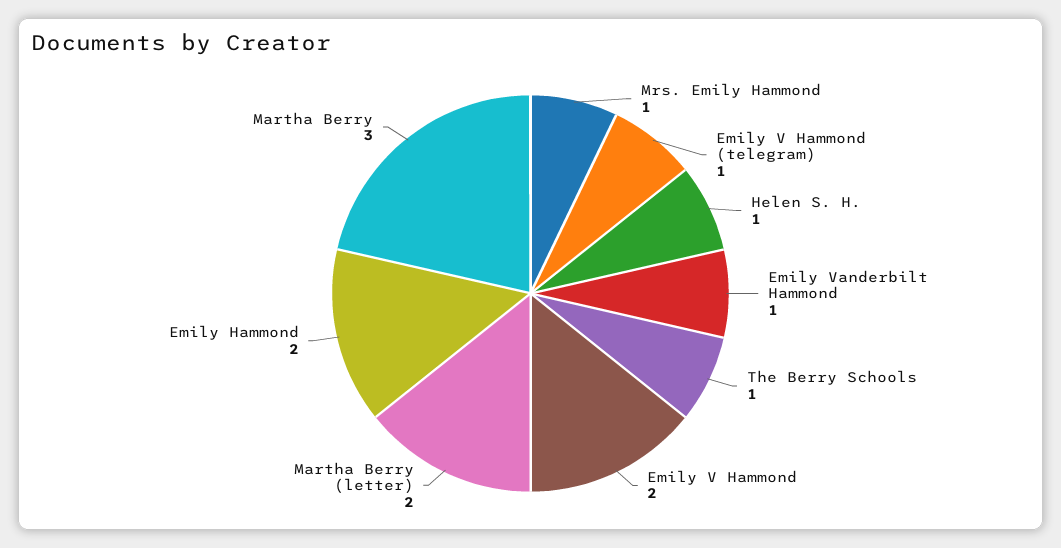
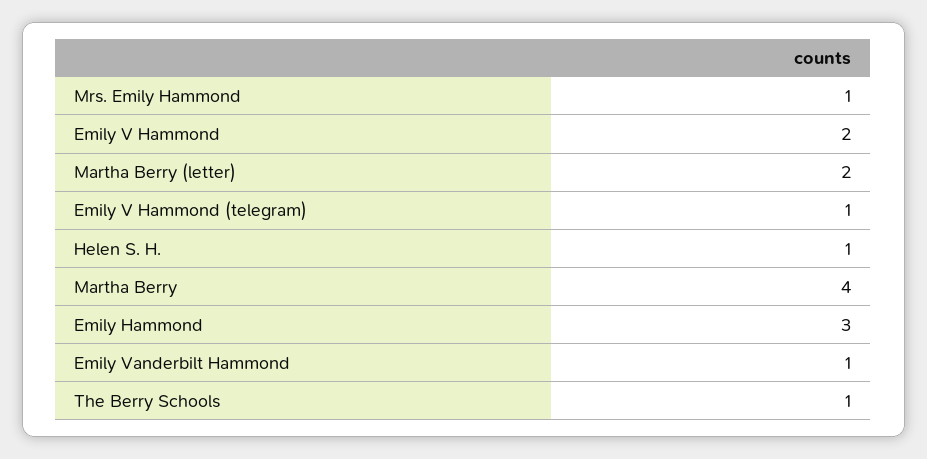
Emily Hammond: 2 -> 3
Martha Berry: 3 -> 4

